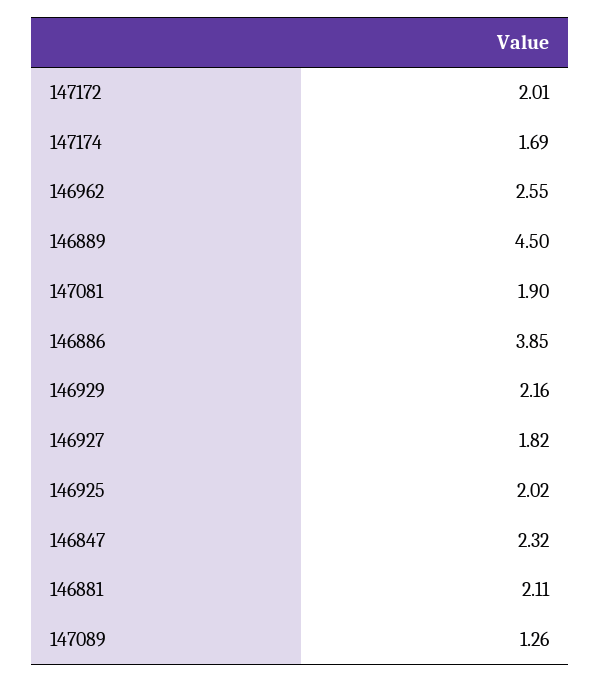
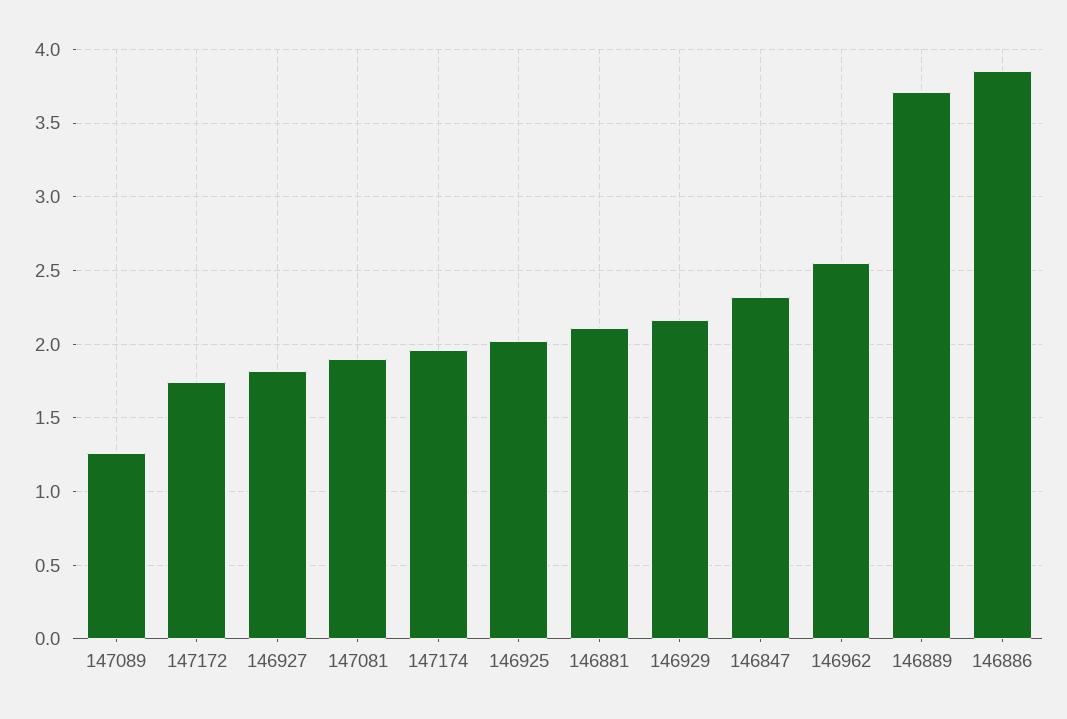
147172: 2.01 -> 1.75
147174: 1.69 -> 1.95
146889: 4.5 -> 3.7

